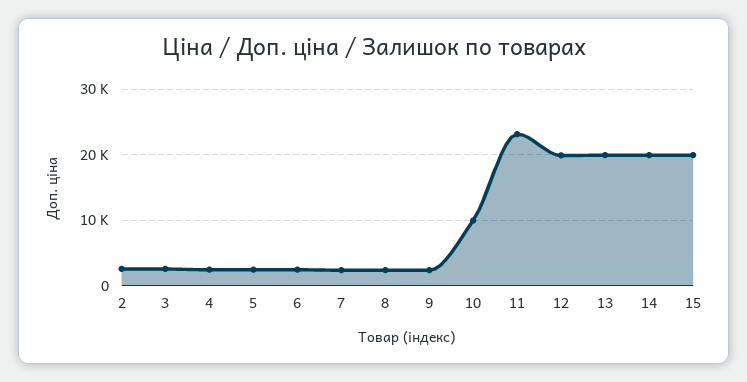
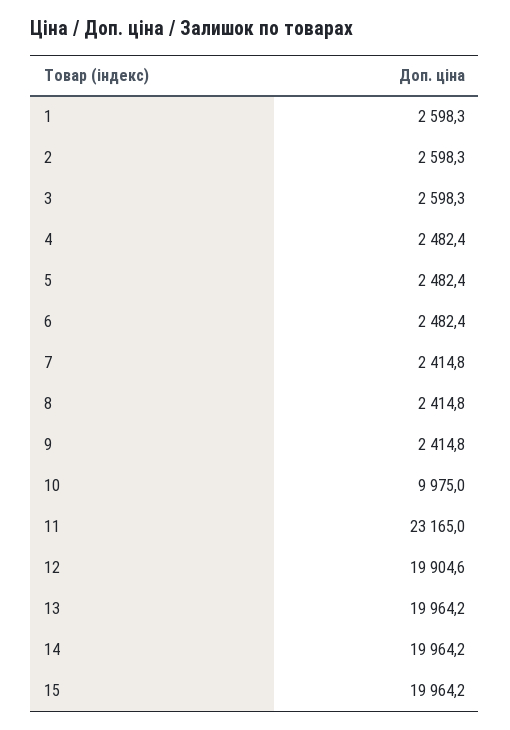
1: none -> 2598.3

